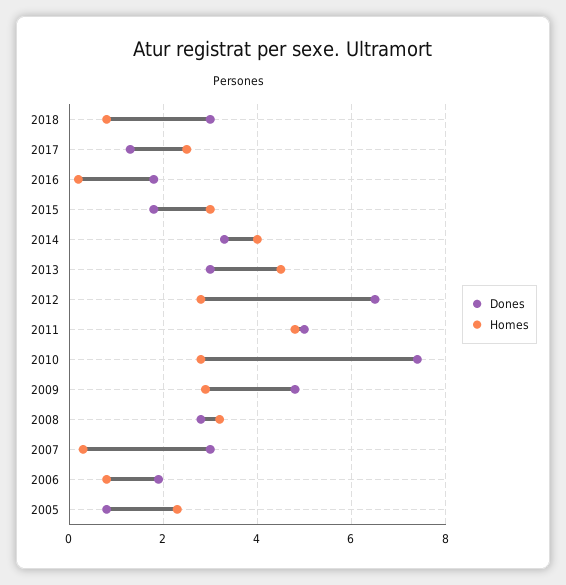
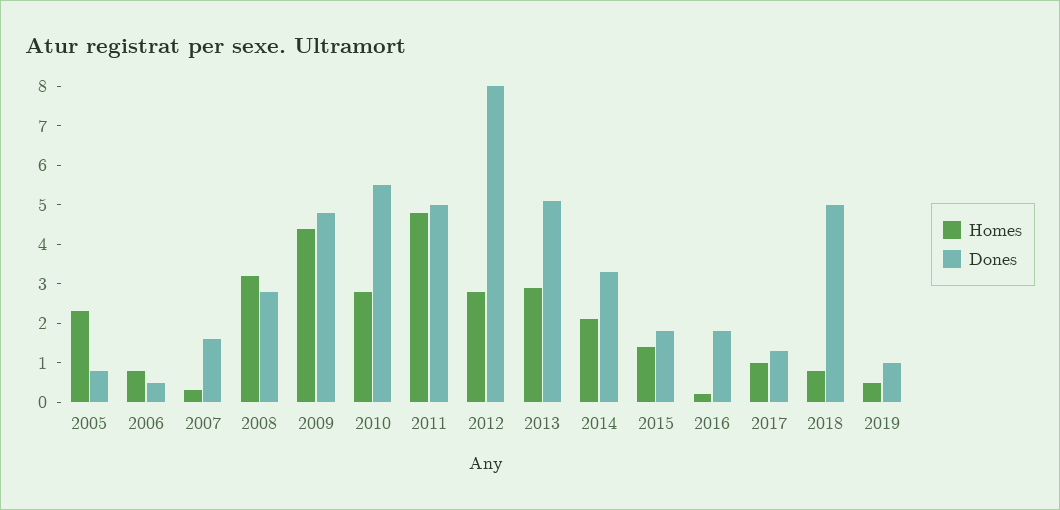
Dones, 2018: 3 -> 5
Homes, 2017: 2.5 -> 1
Homes, 2015: 3 -> 1.5
Homes, 2014: 4 -> 2
Dones, 2013: 3 -> 5
Homes, 2013: 4.5 -> 3
Dones, 2012: 6.5 -> 8
Dones, 2010: 7.5 -> 5.5
Homes, 2009: 3 -> 4.5
Dones, 2007: 3 -> 1.5
Dones, 2006: 2 -> 0.5
Homes, 2019: none -> 0.5
Dones, 2019: none -> 1

